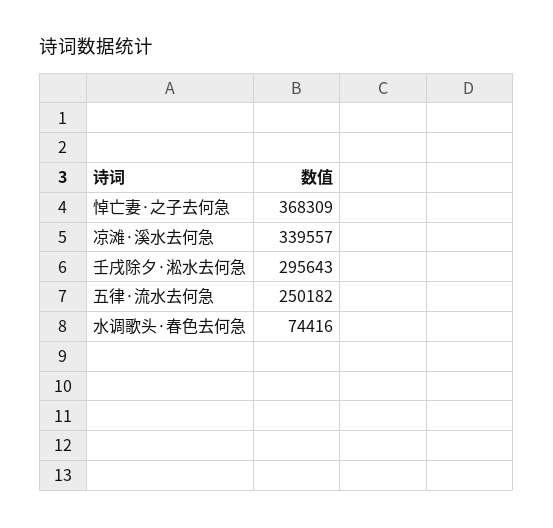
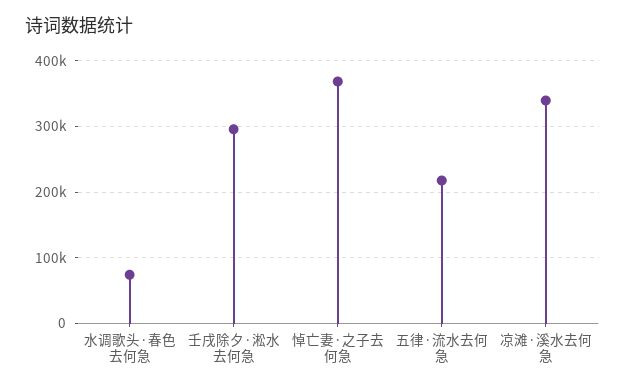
五律·流水去何急: 250182 -> 220000

